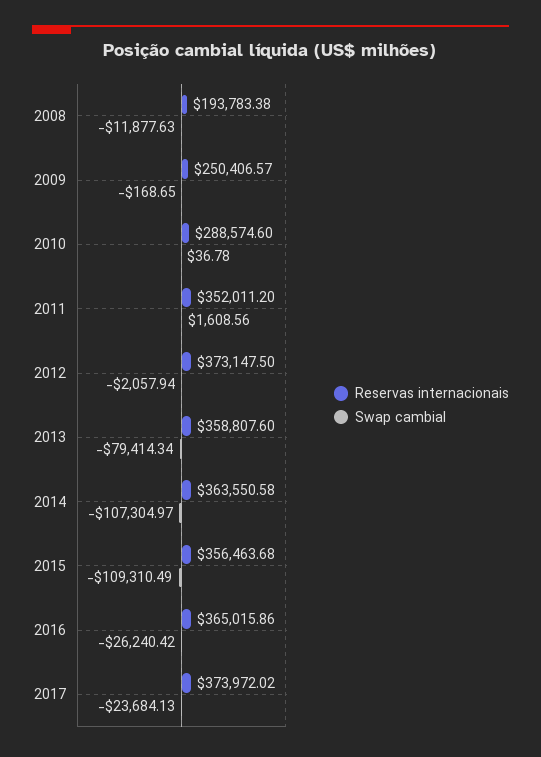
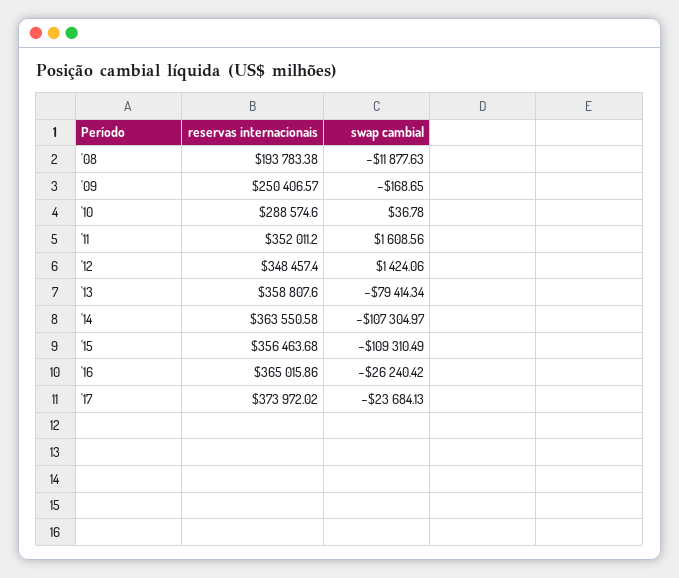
Reservas internacionais, 2012: 373147.5 -> 348457.4
Swap cambial, 2012: -2057.94 -> 1424.06

